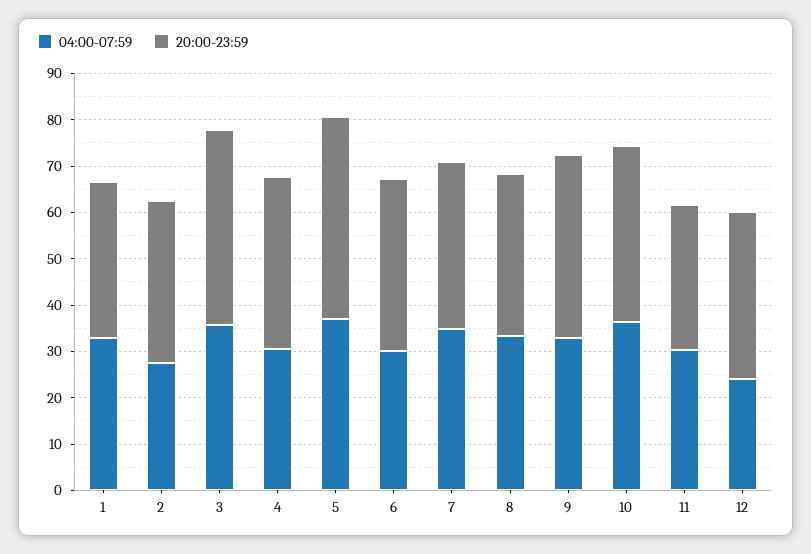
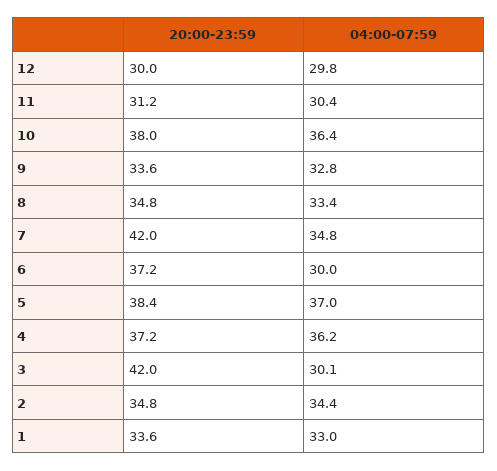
04:00-07:59, 2: 28 -> 34.4
04:00-07:59, 3: 36 -> 30.1
04:00-07:59, 4: 30 -> 36.2
20:00-23:59, 5: 44 -> 38.4
20:00-23:59, 7: 36 -> 42
20:00-23:59, 9: 40 -> 33.6
04:00-07:59, 12: 24 -> 29.8
20:00-23:59, 12: 36 -> 30

